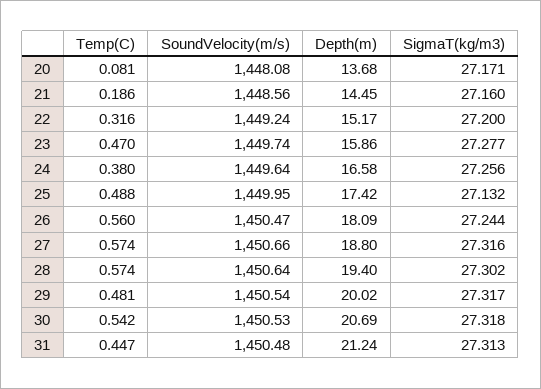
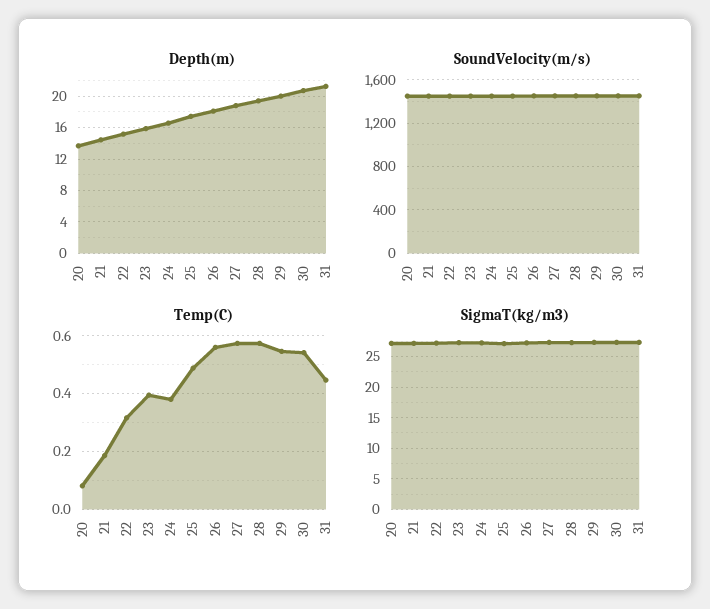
Temp(C), 23: 0.47 -> 0.4
Temp(C), 29: 0.481 -> 0.55

